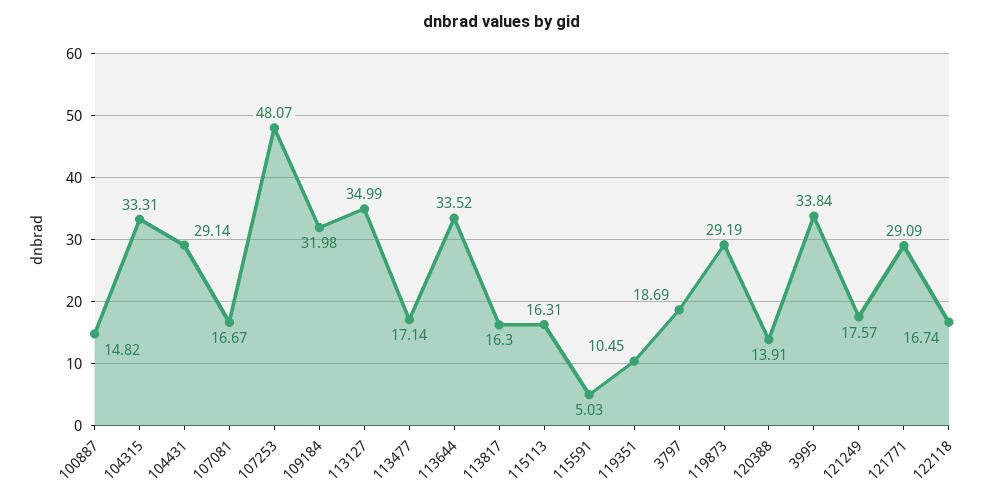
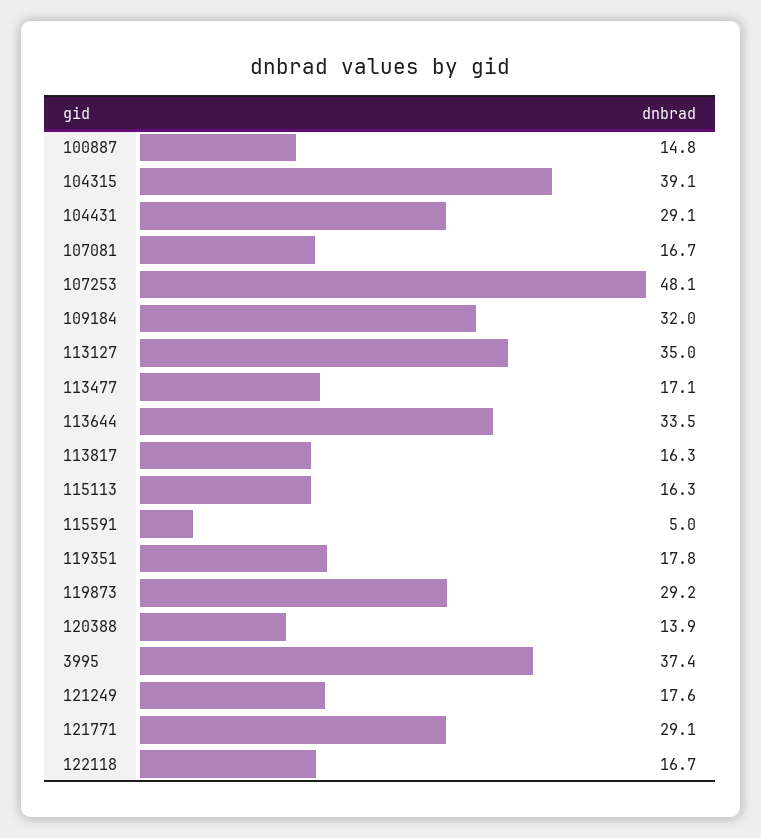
104315: 33.31 -> 39.1
119351: 10.45 -> 17.8
3797: 18.69 -> none
3995: 33.84 -> 37.4

